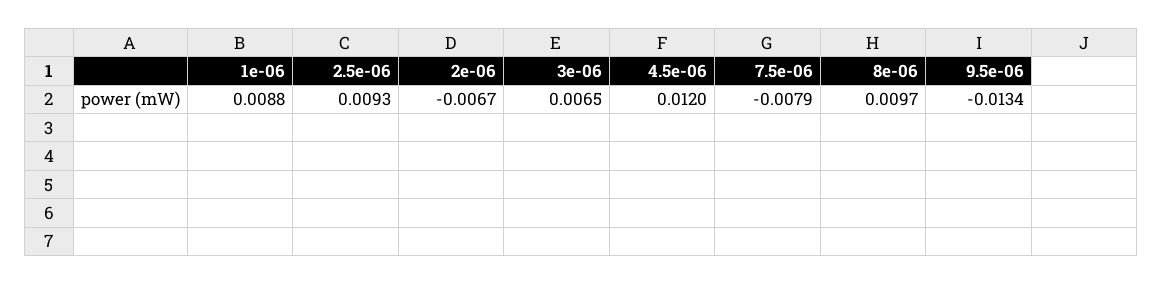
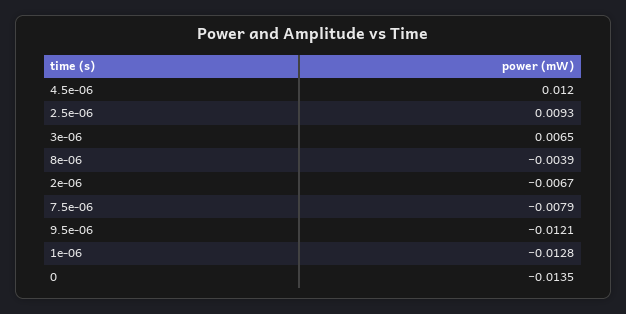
1e-06: 0.0088 -> -0.0128
8e-06: 0.0097 -> -0.0039
9.5e-06: -0.0134 -> -0.0121
0: none -> -0.0135

